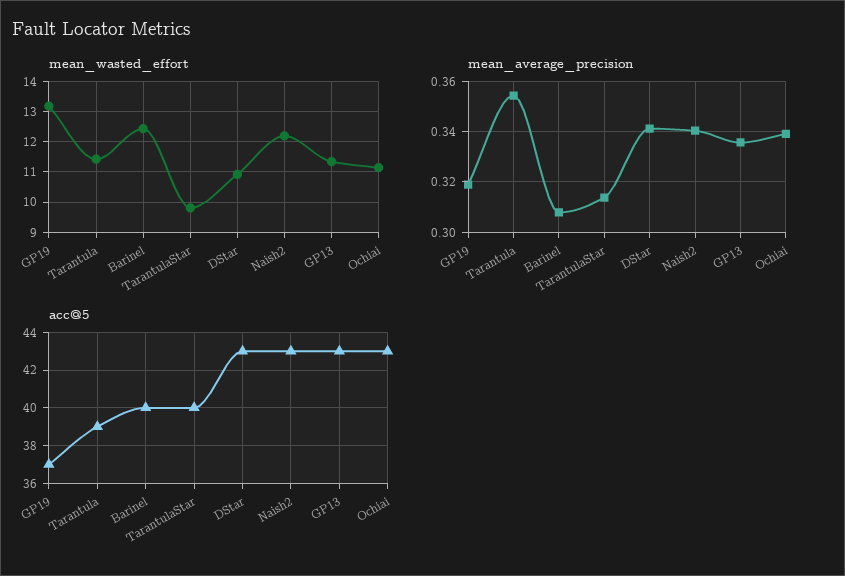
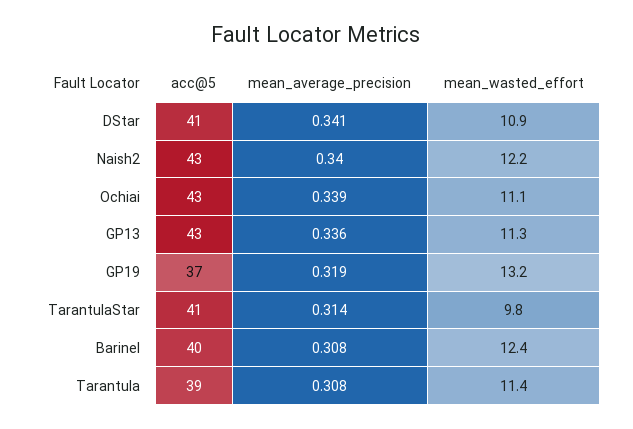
mean_average_precision, Tarantula: 0.355 -> 0.308
acc@5, TarantulaStar: 40 -> 41
acc@5, DStar: 43 -> 41

